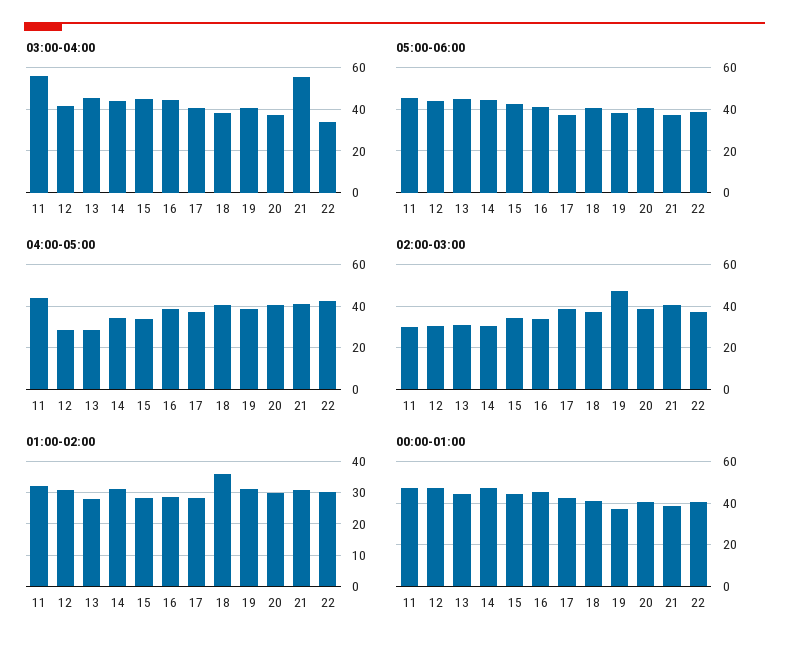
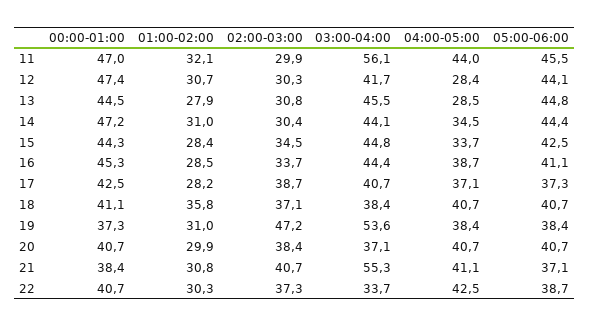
03:00-04:00, 19: 40 -> 53.6

